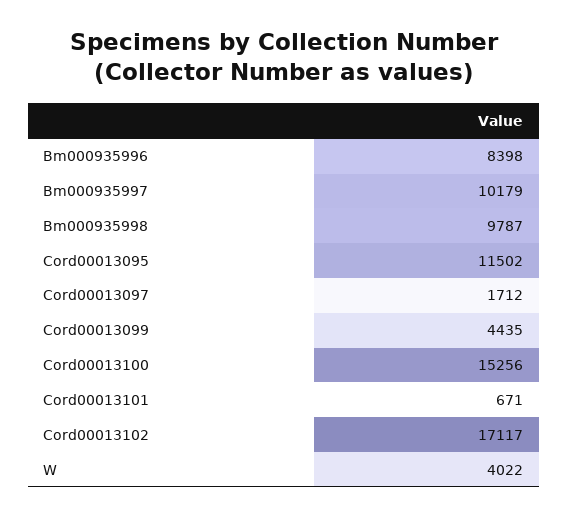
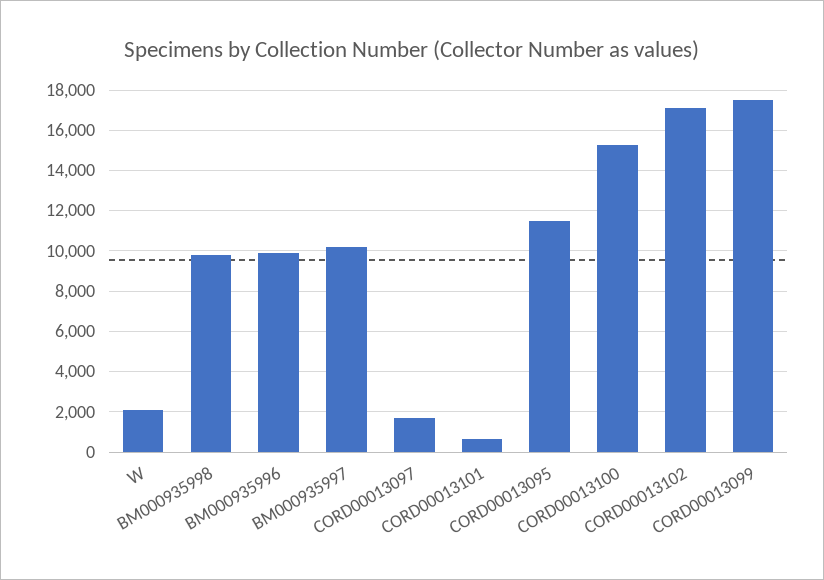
Bm000935996: 8398 -> 10000
Cord00013099: 4435 -> 17500
W: 4022 -> 2000

